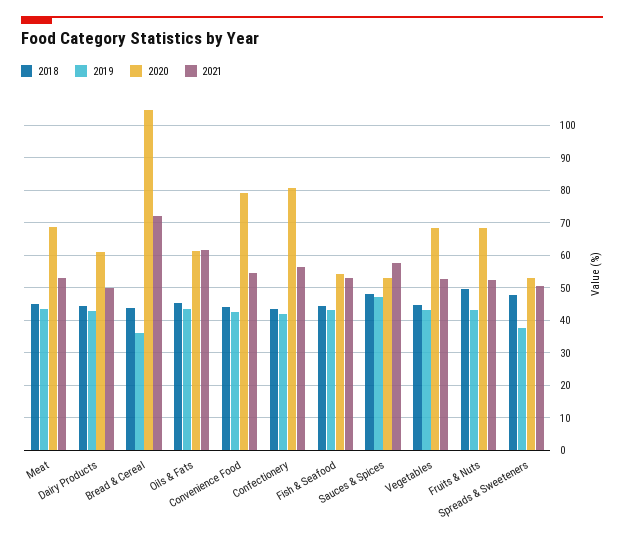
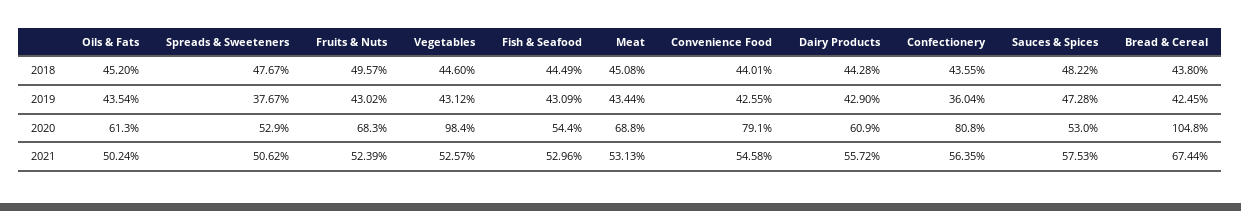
2021, Dairy Products: 50 -> 55.72
2019, Bread & Cereal: 36 -> 42.45
2021, Bread & Cereal: 72 -> 67.44
2021, Oils & Fats: 62 -> 50.24
2019, Confectionery: 42 -> 36.04
2020, Vegetables: 68 -> 98.4

